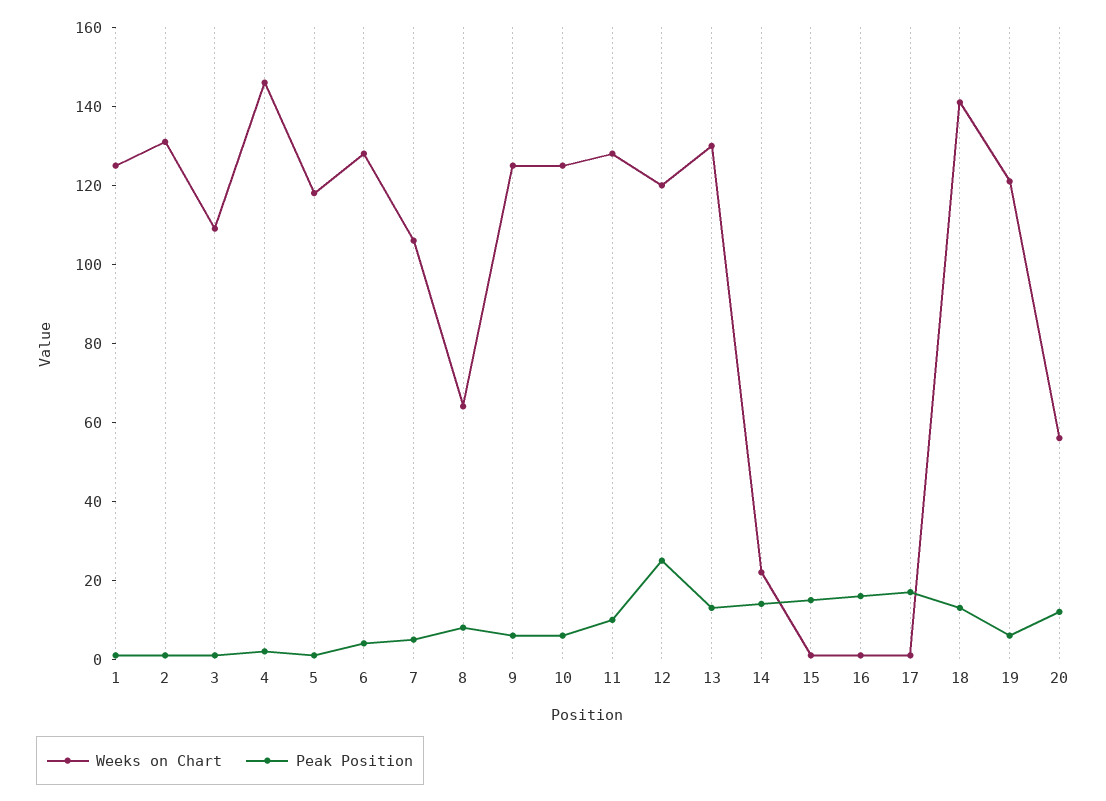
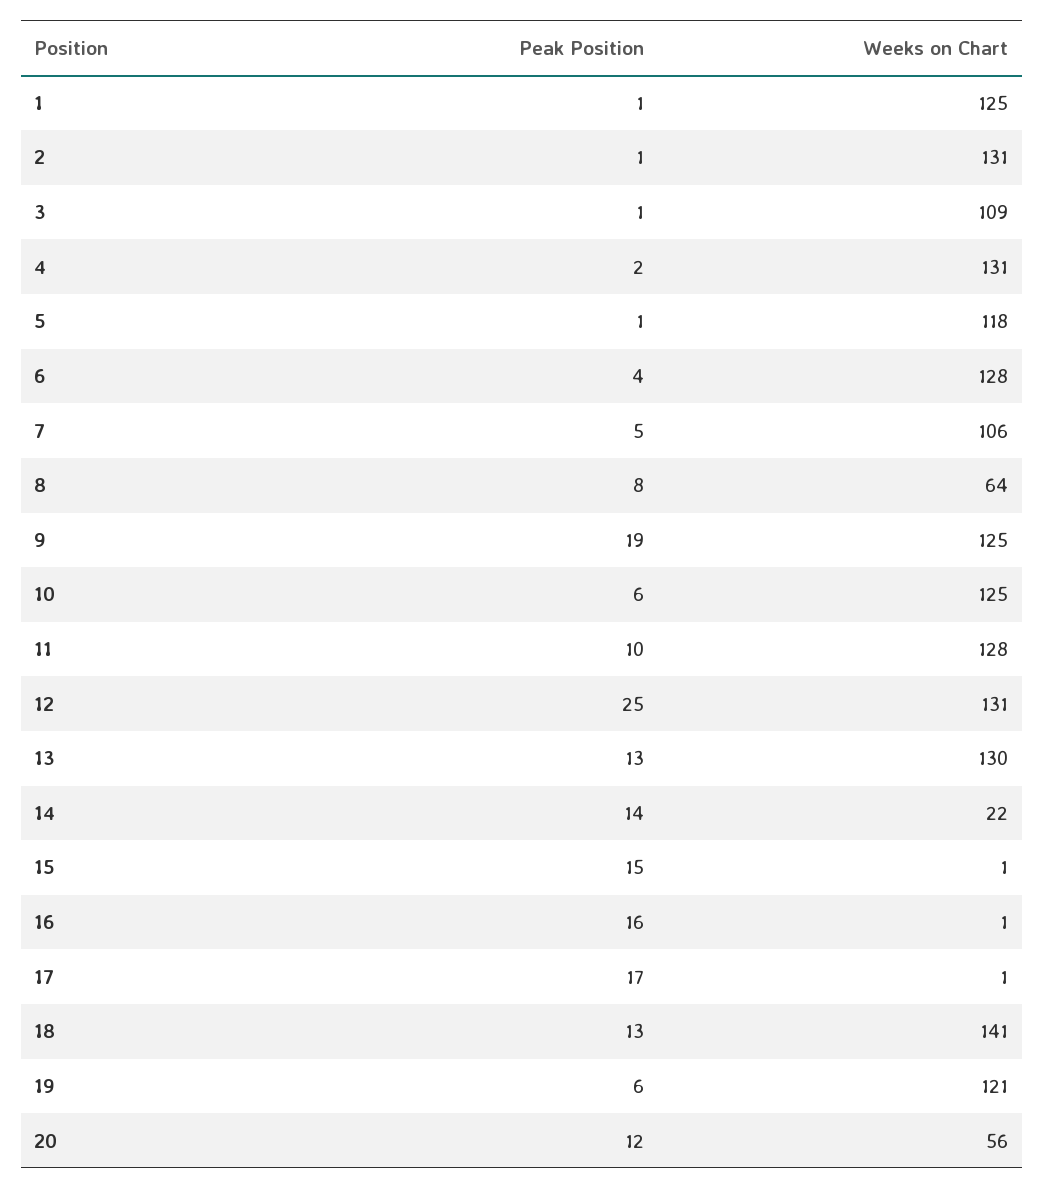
Weeks on Chart, 4: 145 -> 131
Peak Position, 9: 5 -> 19
Weeks on Chart, 12: 120 -> 131

